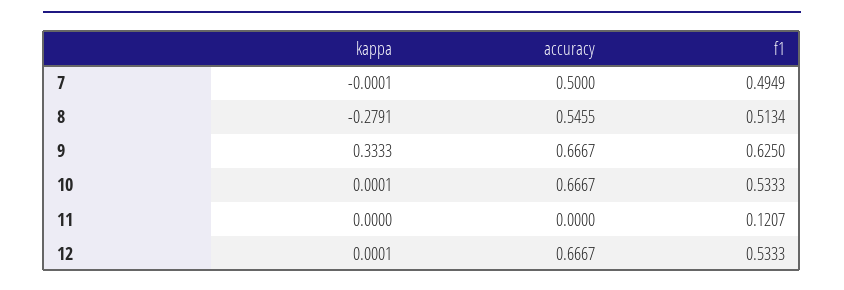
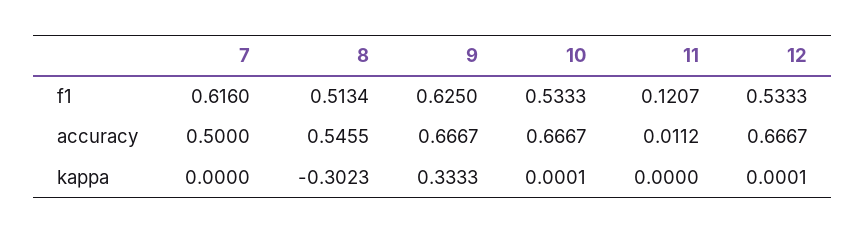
kappa, 7: -0.0001 -> 0
f1, 7: 0.4949 -> 0.616
kappa, 8: -0.2791 -> -0.3023
accuracy, 11: 0 -> 0.0112

